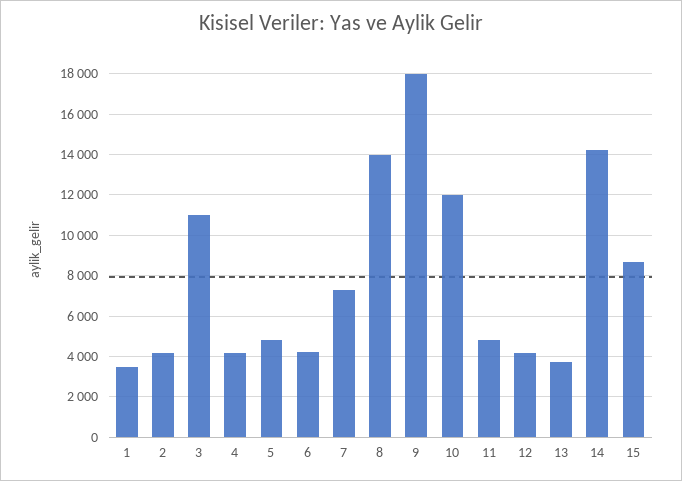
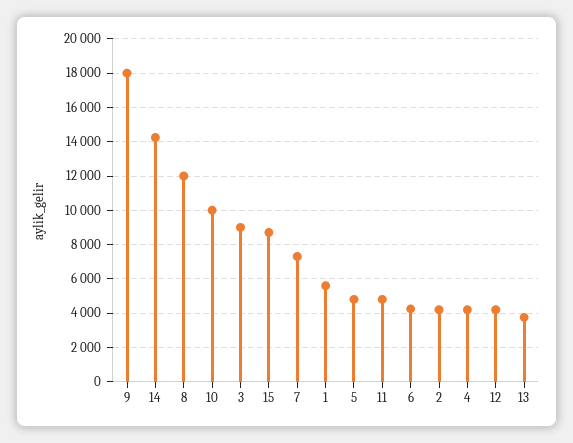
1: 3500 -> 5500
3: 11000 -> 9000
8: 14000 -> 12000
10: 12000 -> 10000

